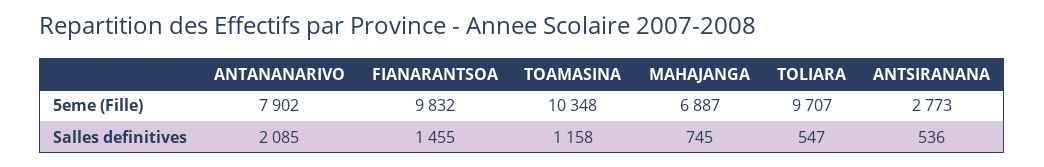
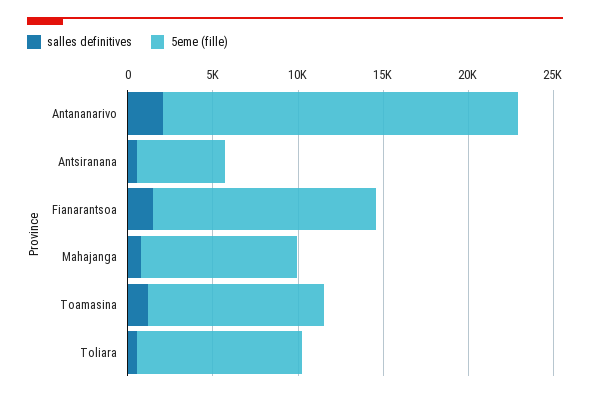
5eme (Fille), ANTANANARIVO: 7902 -> 21000
5eme (Fille), FIANARANTSOA: 9832 -> 13000
5eme (Fille), MAHAJANGA: 6887 -> 9000
5eme (Fille), ANTSIRANANA: 2773 -> 5000

